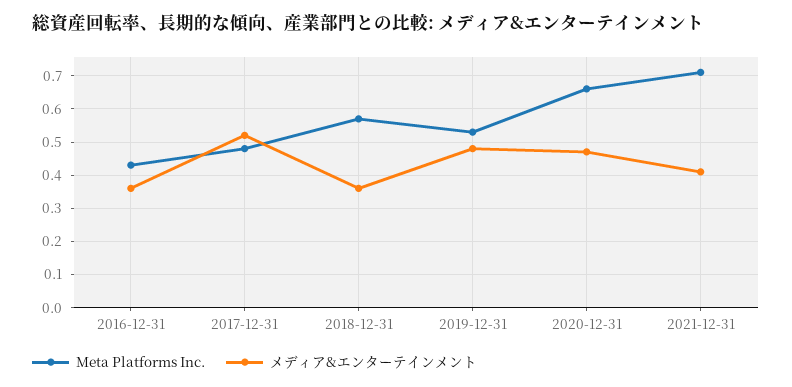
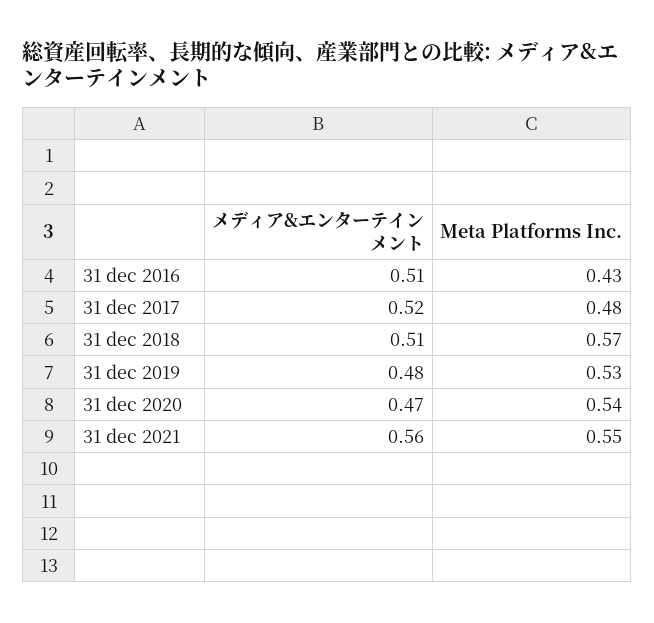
メディア&エンターテインメント, 2016-12-31: 0.35 -> 0.51
メディア&エンターテインメント, 2018-12-31: 0.35 -> 0.51
Meta Platforms Inc., 2020-12-31: 0.65 -> 0.54
Meta Platforms Inc., 2021-12-31: 0.7 -> 0.55
メディア&エンターテインメント, 2021-12-31: 0.4 -> 0.56

